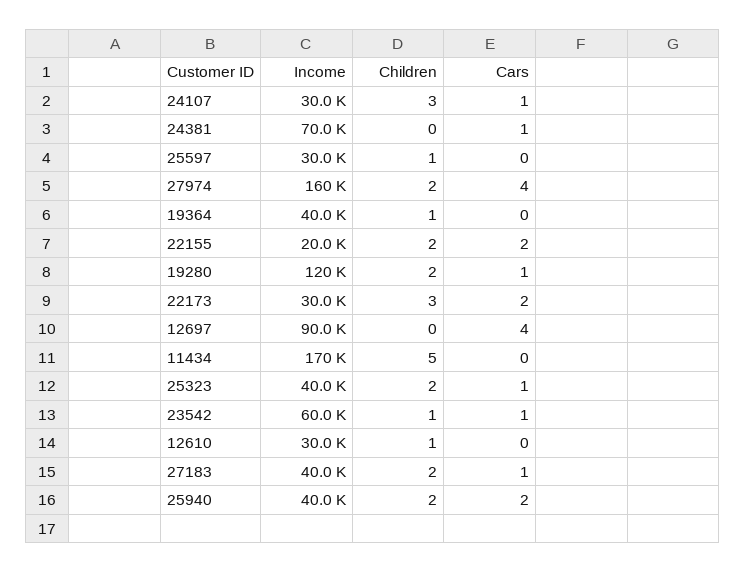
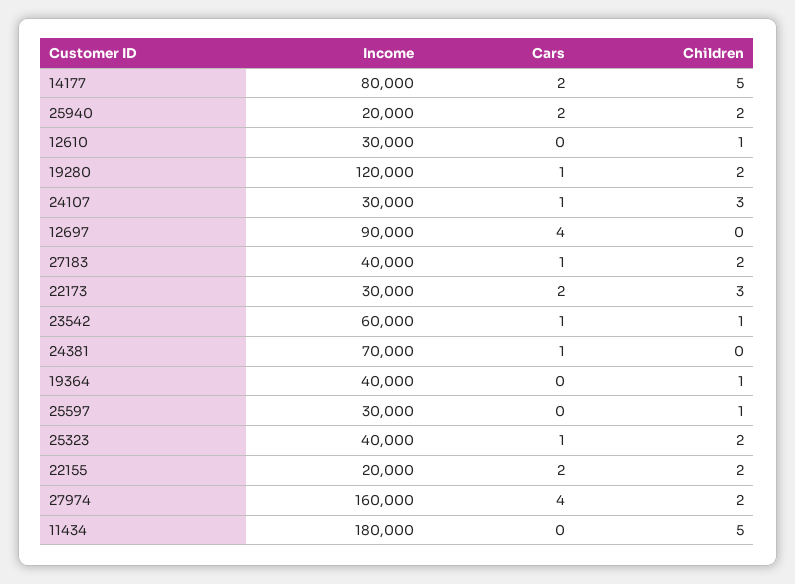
Income, 11434: 170000 -> 180000
Income, 25940: 40000 -> 20000
Income, 14177: none -> 80000
Cars, 14177: none -> 2
Children, 14177: none -> 5

